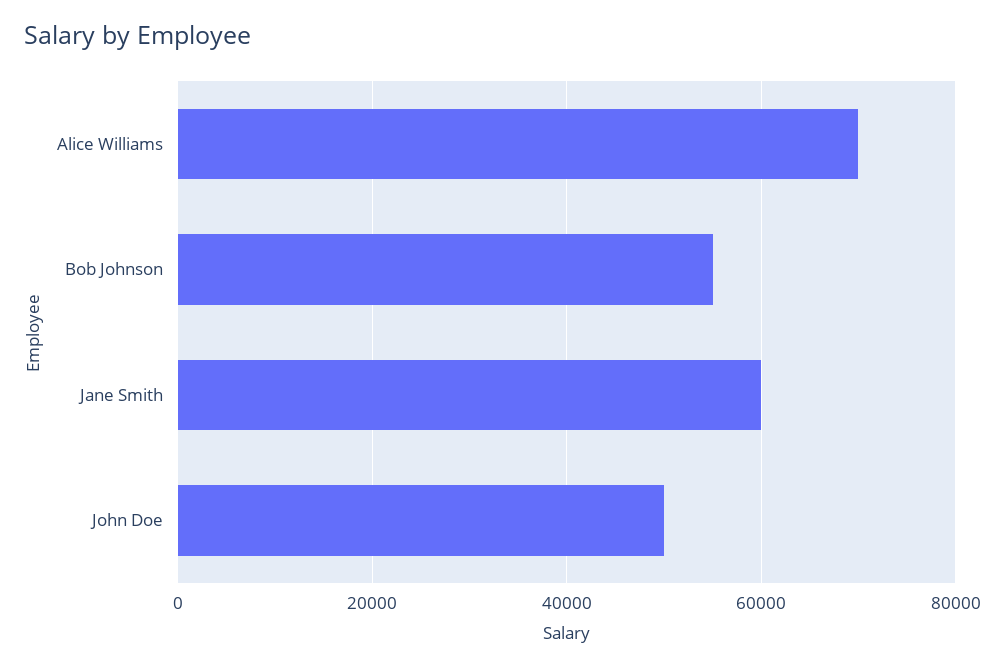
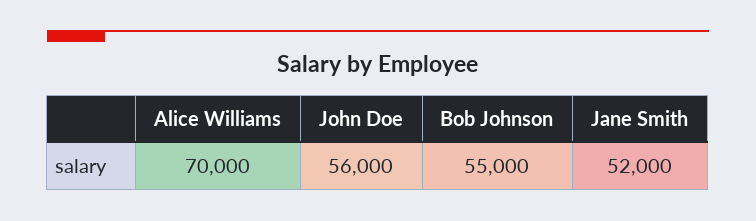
Jane Smith: 60000 -> 52000
John Doe: 50000 -> 56000

